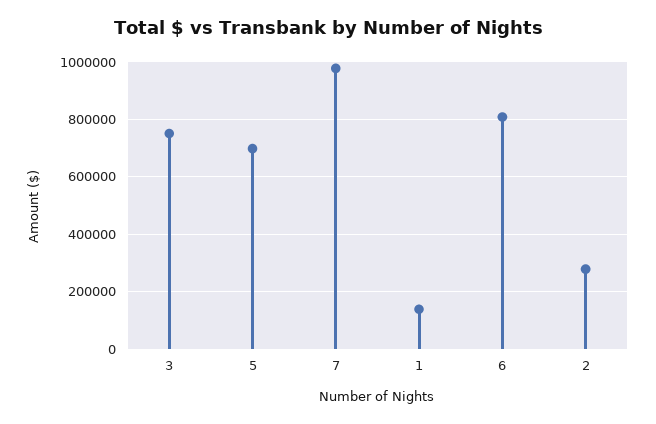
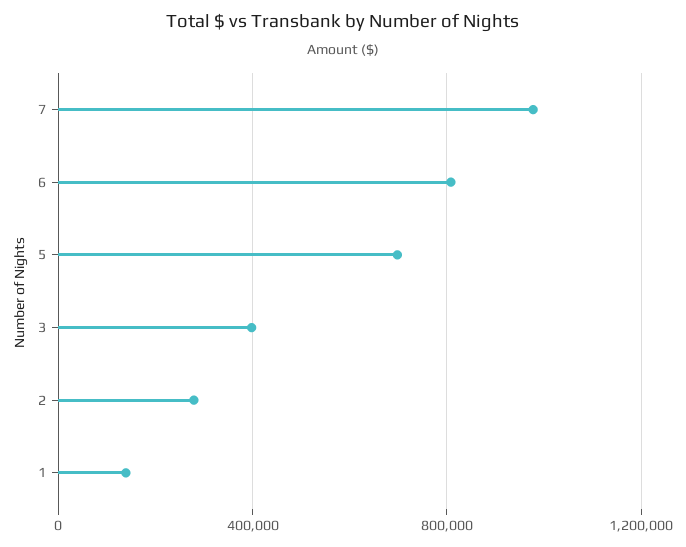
3: 750000 -> 400000

